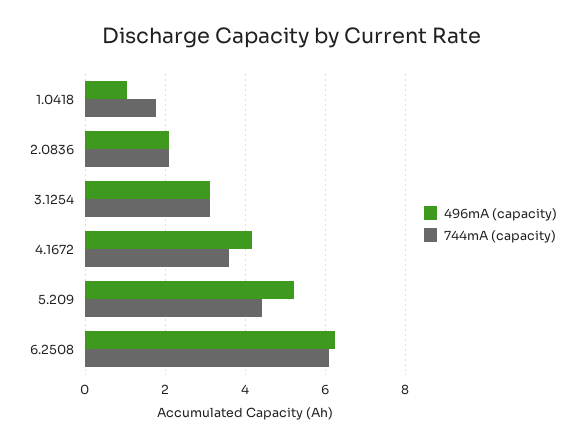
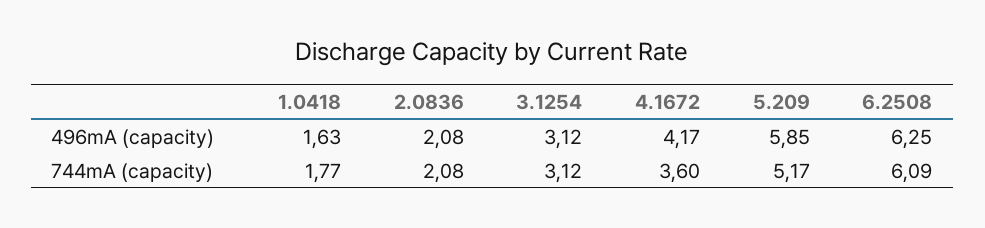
496mA (capacity), 1.0418: 1 -> 1.63
496mA (capacity), 5.209: 5.2 -> 5.85
744mA (capacity), 5.209: 4.4 -> 5.17

